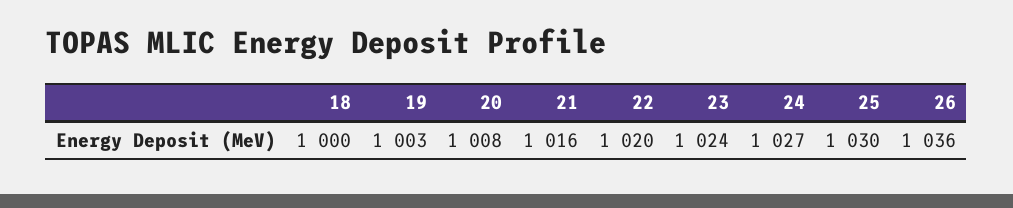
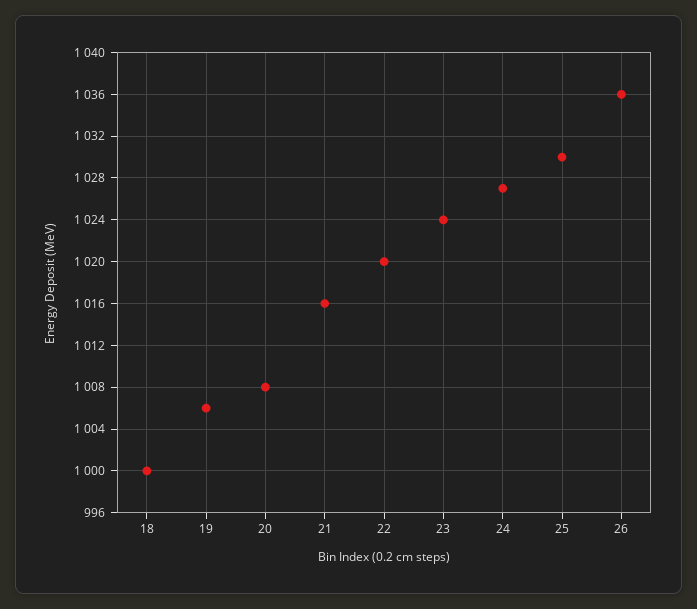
19: 1003 -> 1006

